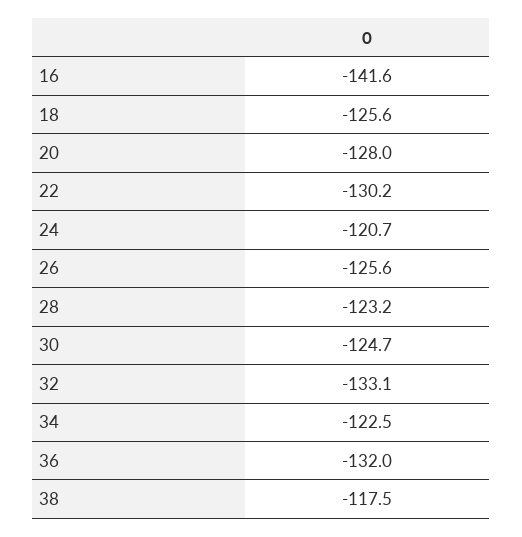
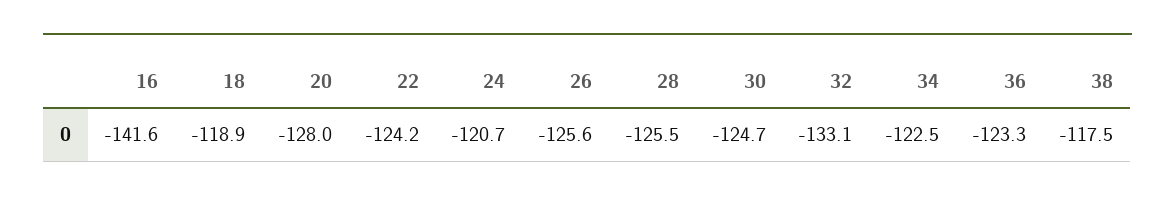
18: -125.6 -> -118.9
22: -130.2 -> -124.2
28: -123.2 -> -125.5
36: -132 -> -123.3

